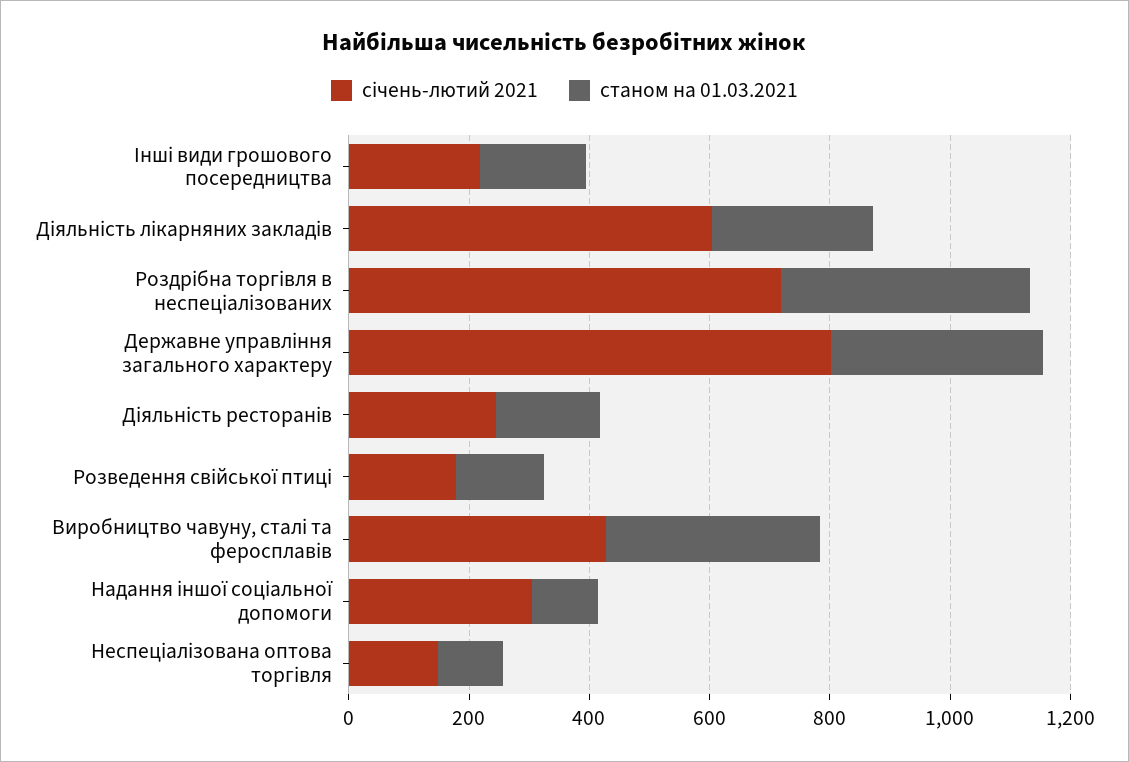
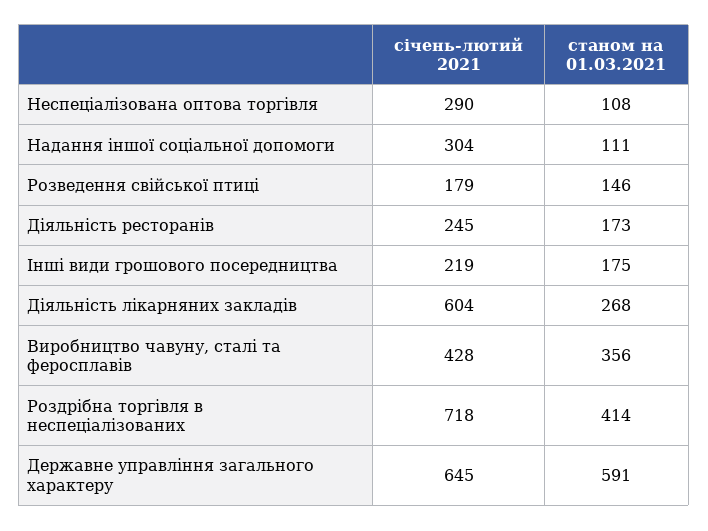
січень-лютий 2021, Державне управління загального характеру: 800 -> 645
станом на 01.03.2021, Державне управління загального характеру: 350 -> 591
січень-лютий 2021, Неспеціалізована оптова торгівля: 150 -> 290

